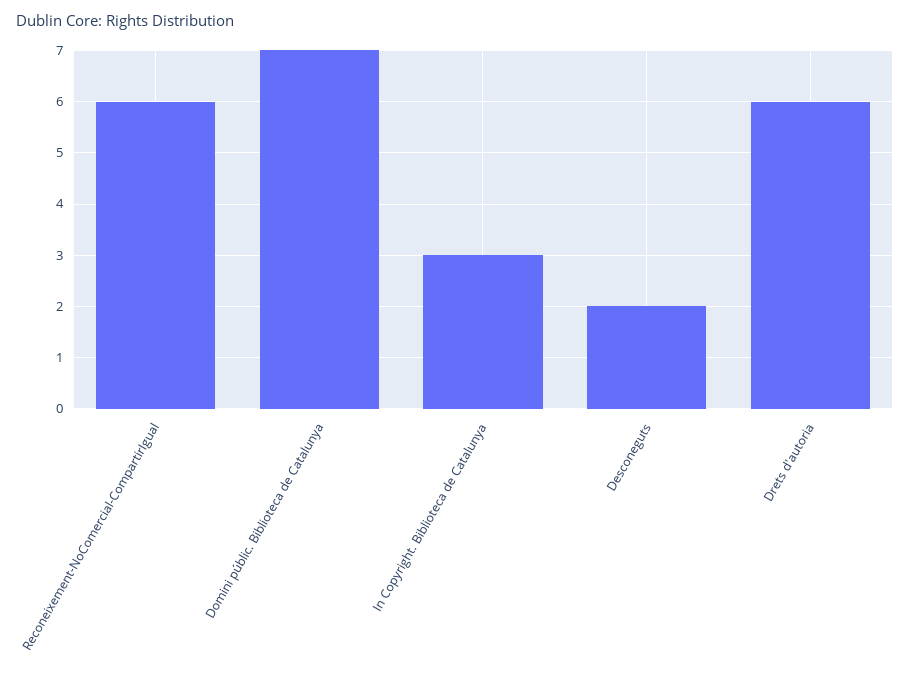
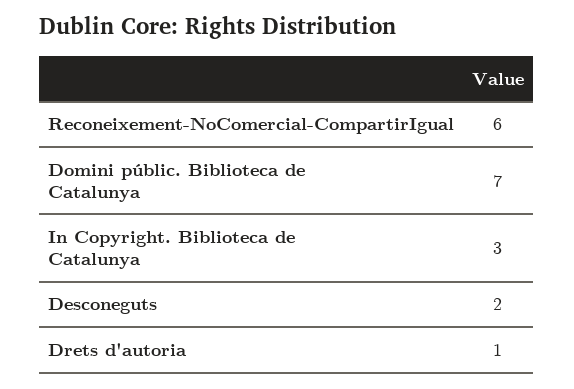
Drets d'autoria: 6 -> 1

